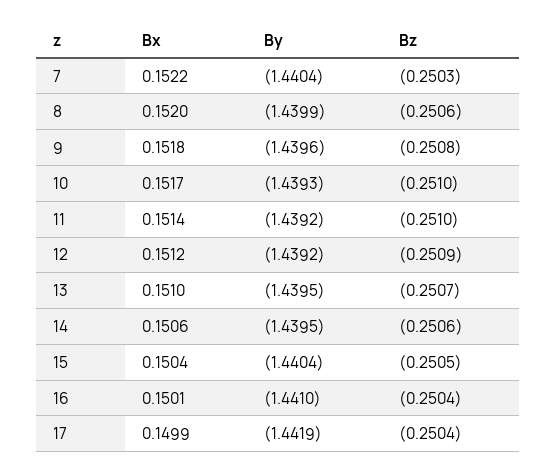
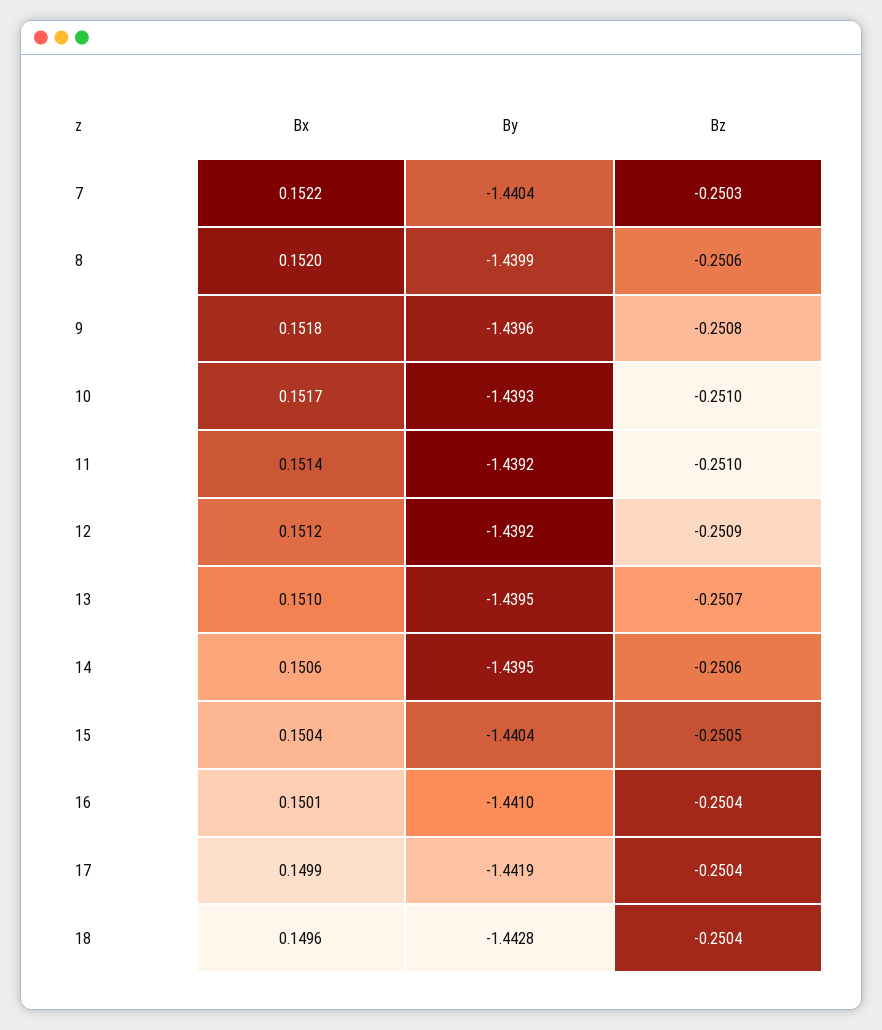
Bx, 18: none -> 0.1496
By, 18: none -> -1.4428
Bz, 18: none -> -0.2504

